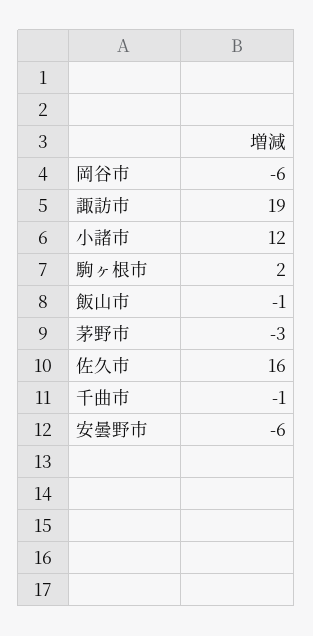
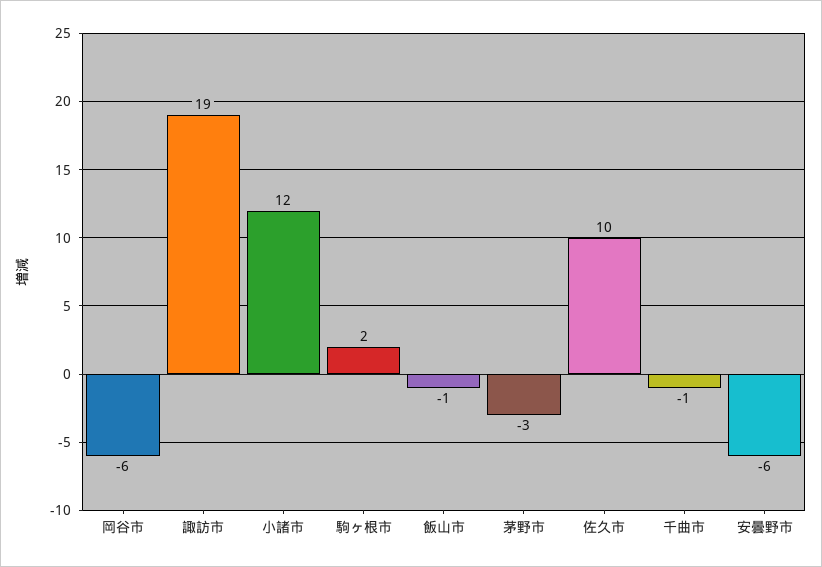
佐久市: 16 -> 10

